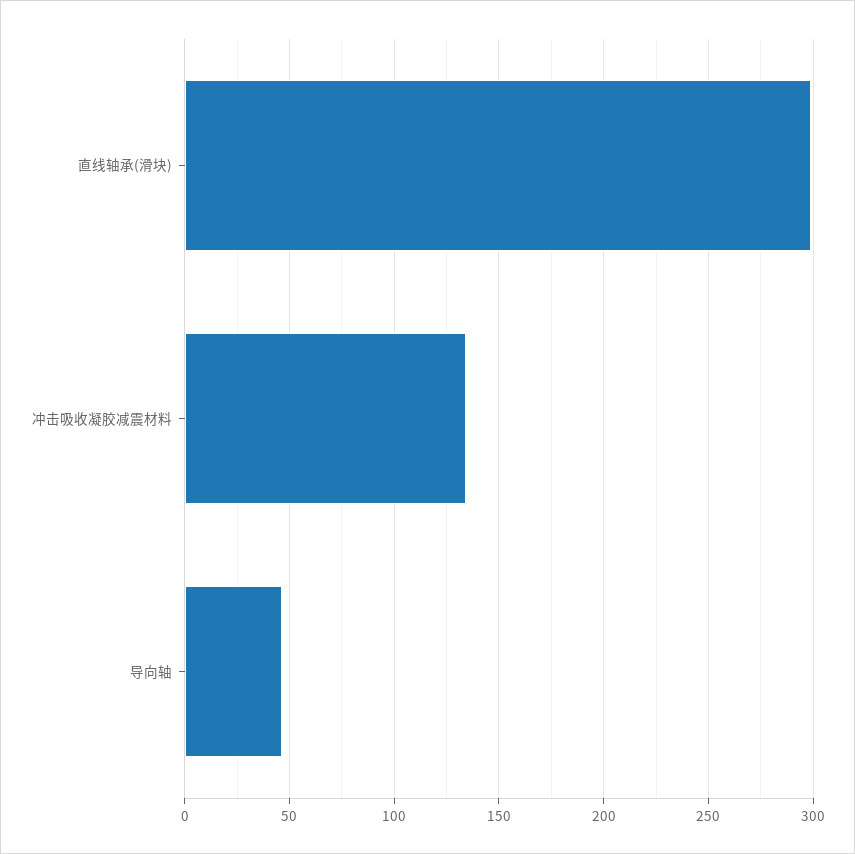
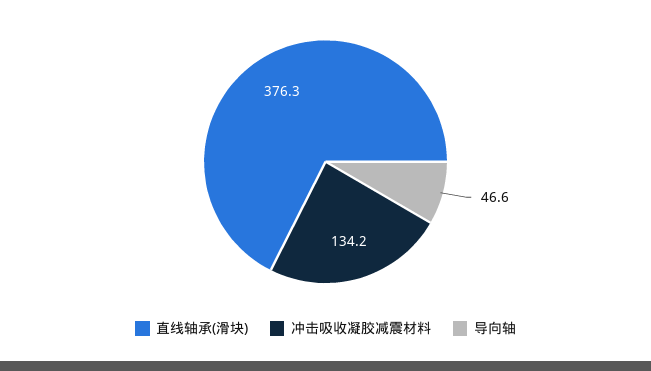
直线轴承(滑块): 300 -> 376.3

